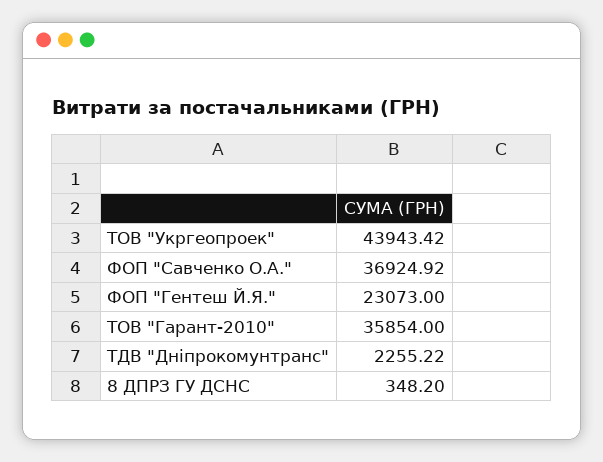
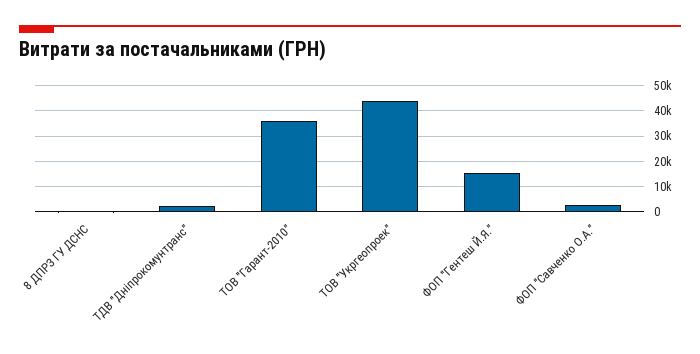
ФОП "Савченко О.А.": 36924.92 -> 2500
ФОП "Гентеш Й.Я.": 23073 -> 15000

